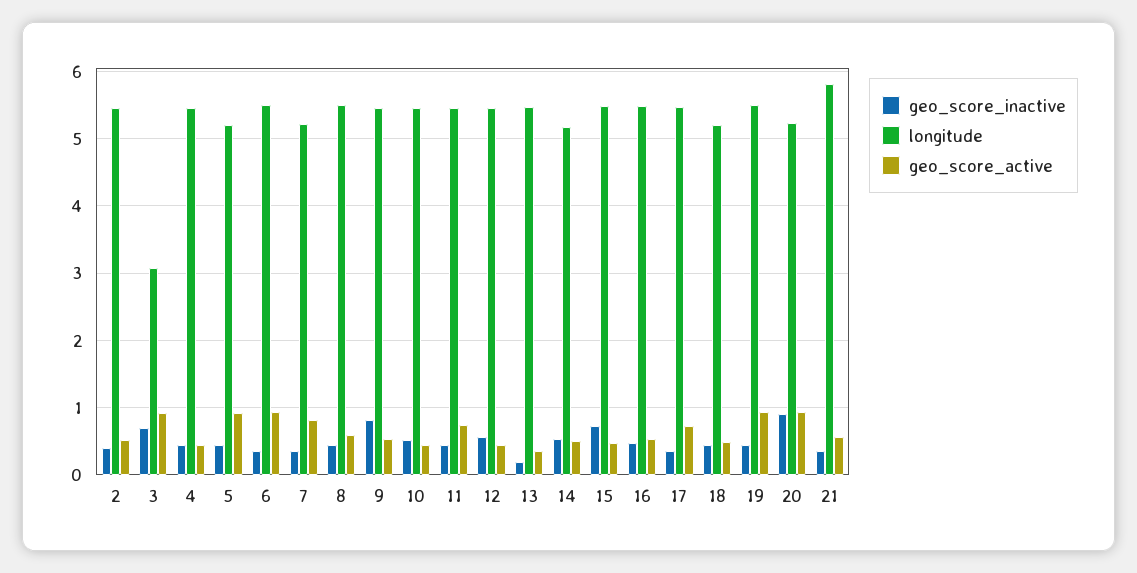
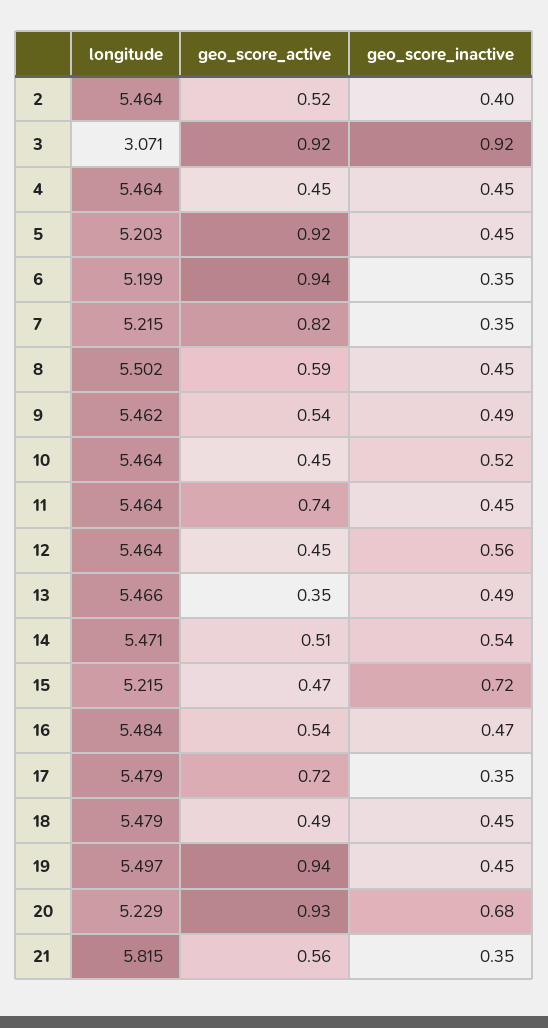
geo_score_inactive, 3: 0.7 -> 0.92
longitude, 6: 5.5 -> 5.199
geo_score_inactive, 9: 0.8 -> 0.49
geo_score_inactive, 13: 0.2 -> 0.49
longitude, 14: 5.2 -> 5.471
longitude, 15: 5.5 -> 5.215
longitude, 18: 5.2 -> 5.479
geo_score_inactive, 20: 0.9 -> 0.68

